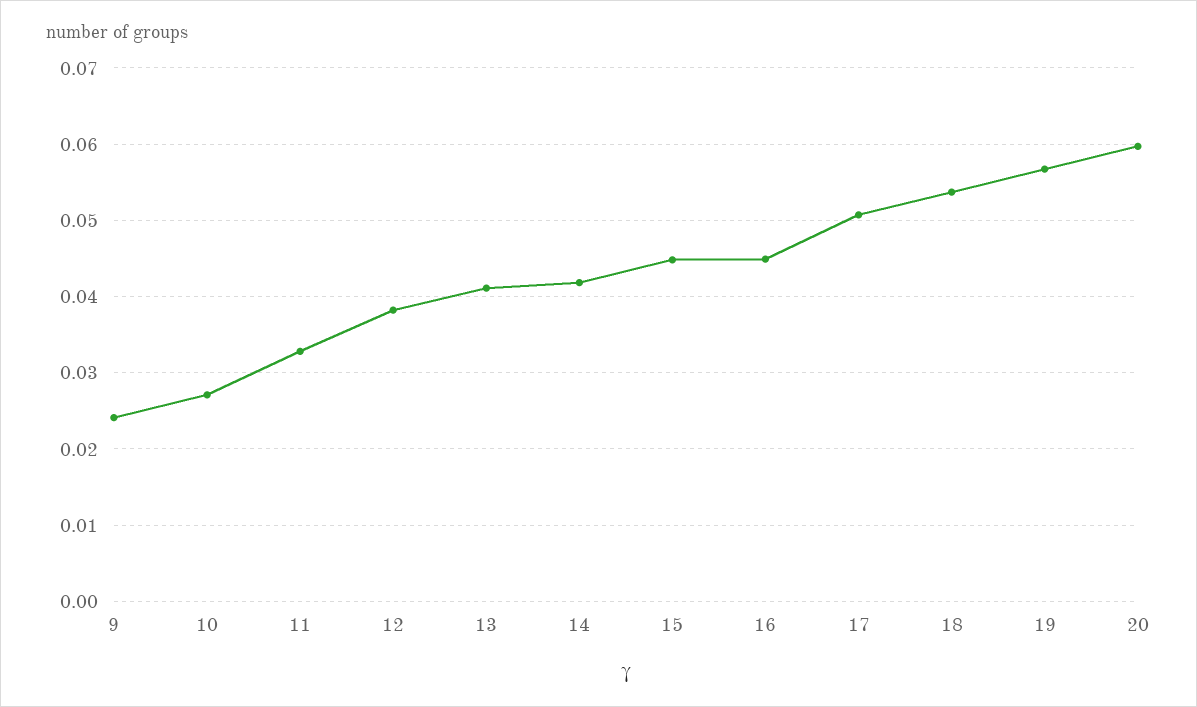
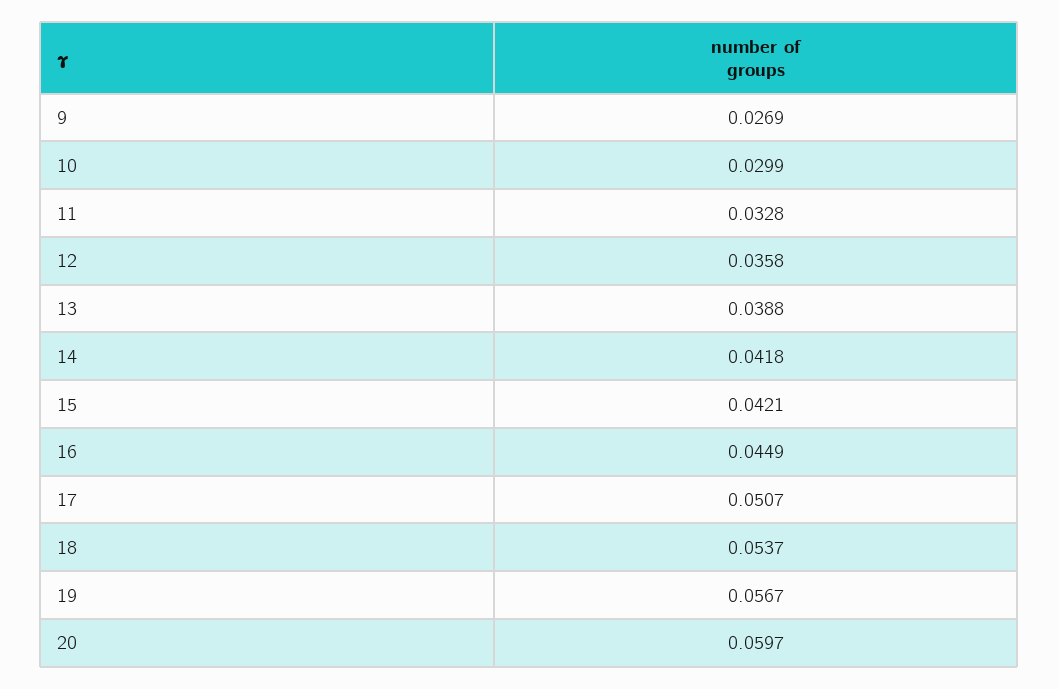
9: 0.024 -> 0.0269
10: 0.027 -> 0.0299
12: 0.038 -> 0.0358
13: 0.041 -> 0.0388
15: 0.045 -> 0.0421

